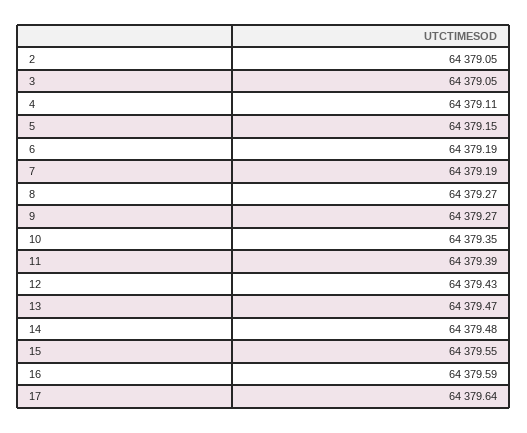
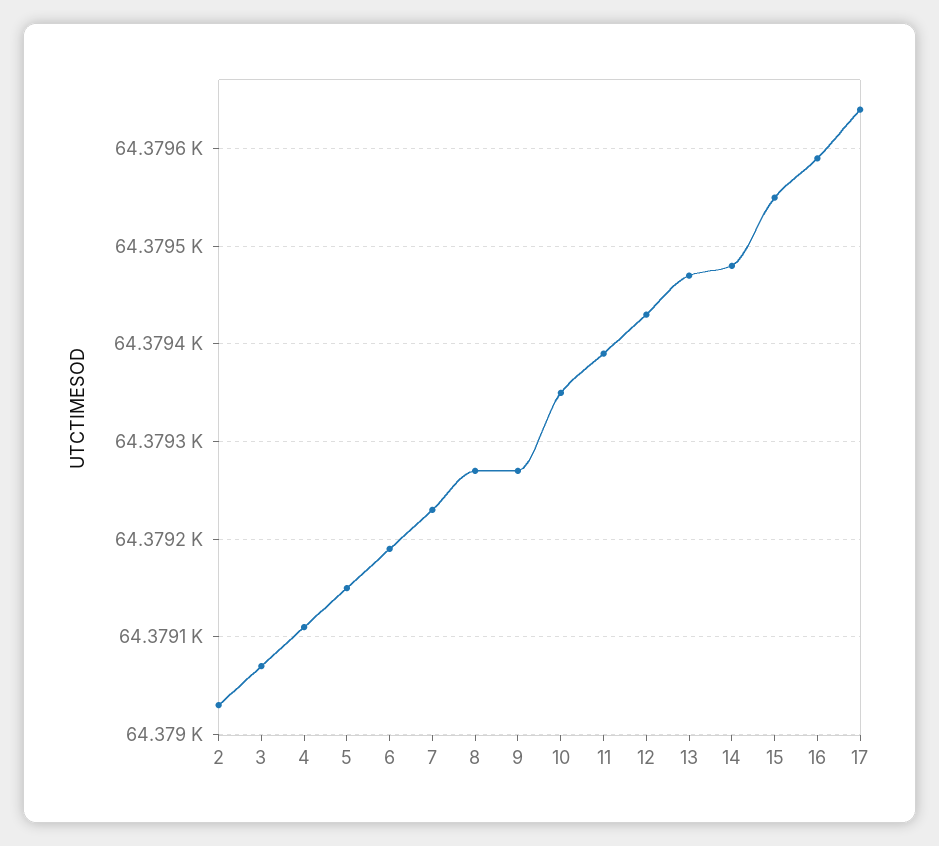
2: 64379.05 -> 64379.03
3: 64379.05 -> 64379.07
7: 64379.19 -> 64379.23

